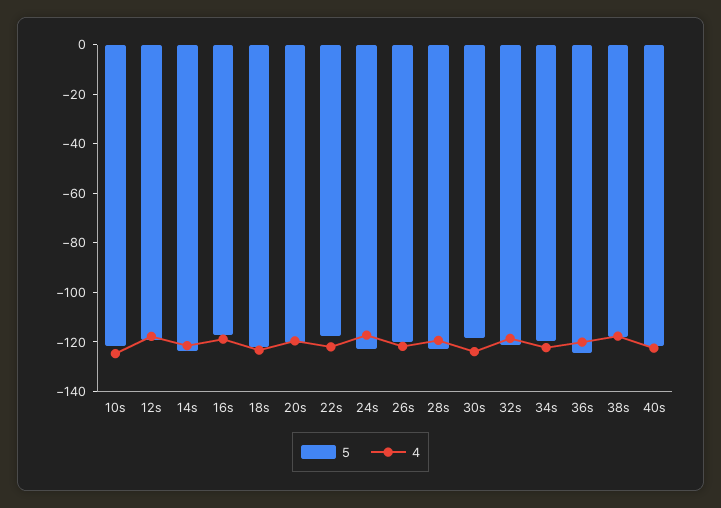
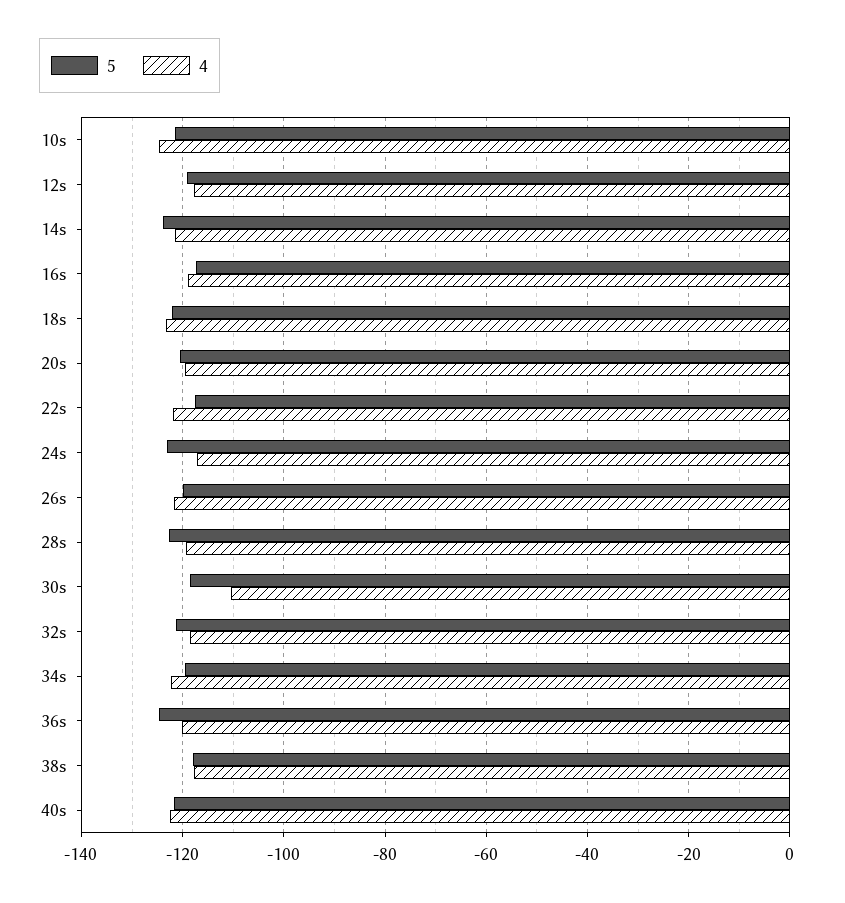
4, 30s: -125 -> -110

